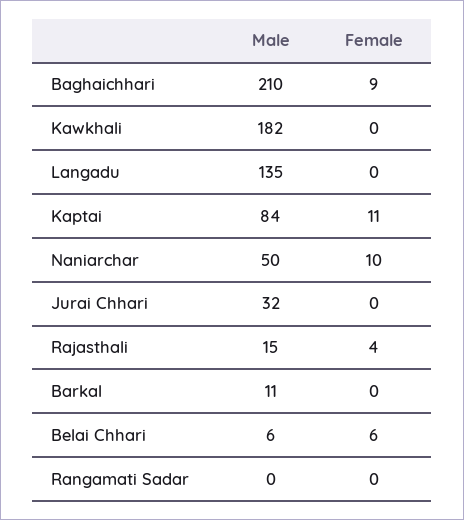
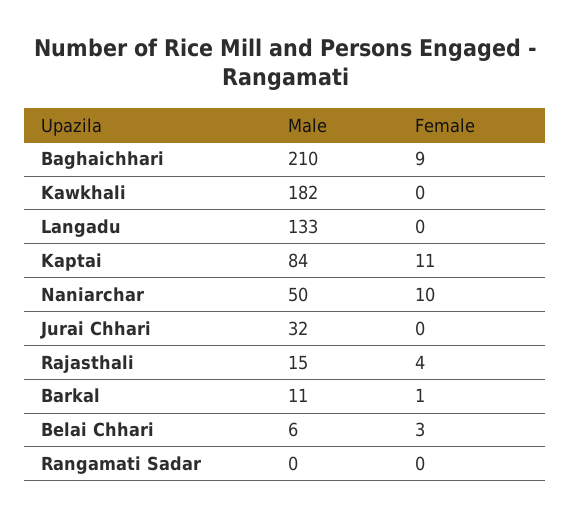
Male, Langadu: 135 -> 133
Female, Barkal: 0 -> 1
Female, Belai Chhari: 6 -> 3

